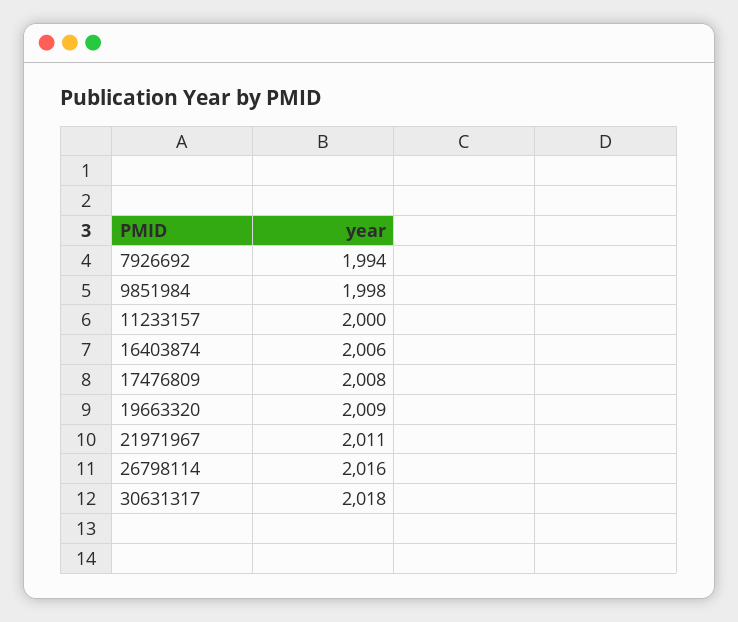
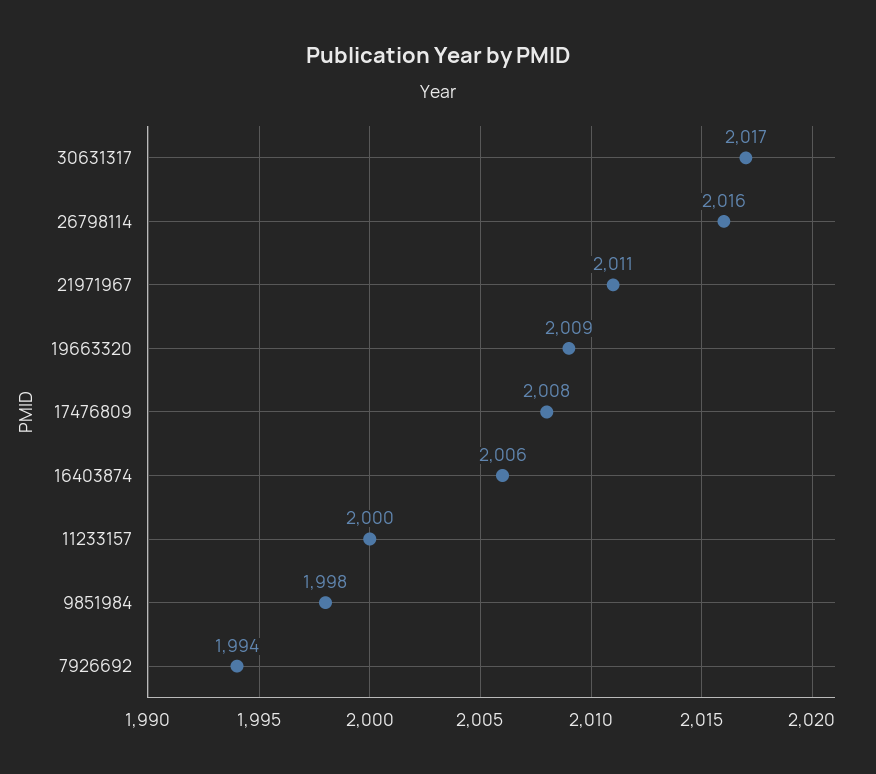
30631317: 2018 -> 2017

